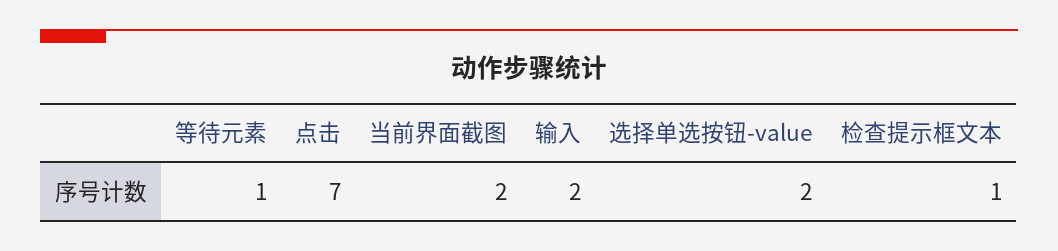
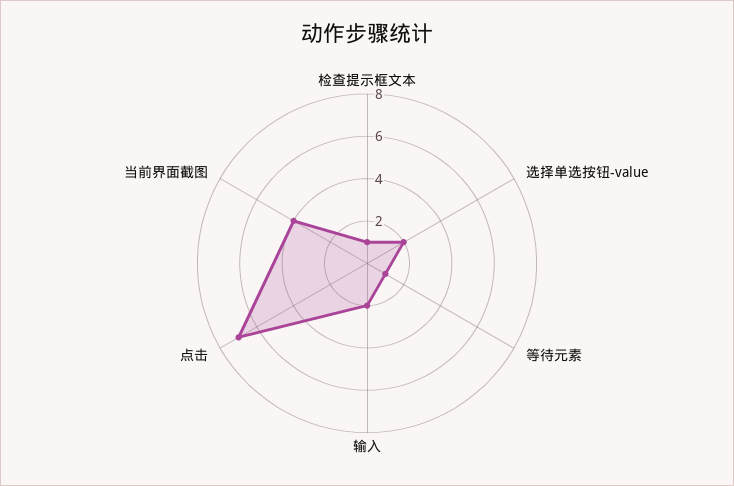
当前界面截图: 2 -> 4

